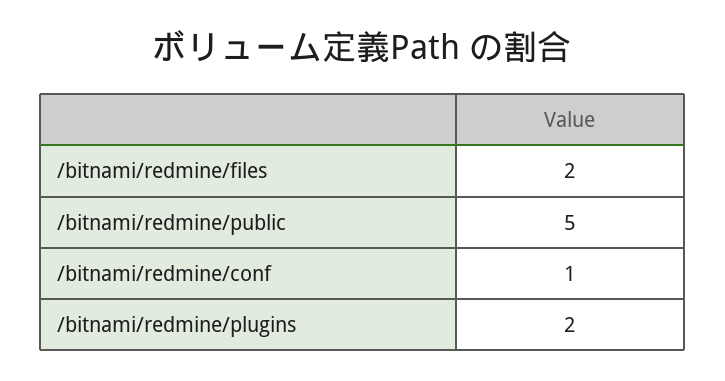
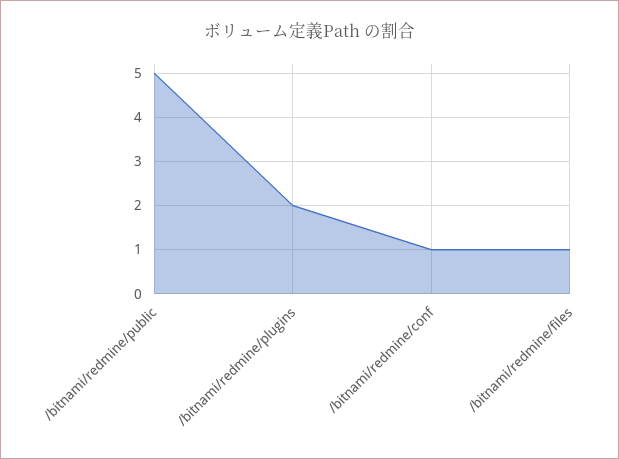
/bitnami/redmine/files: 2 -> 1

